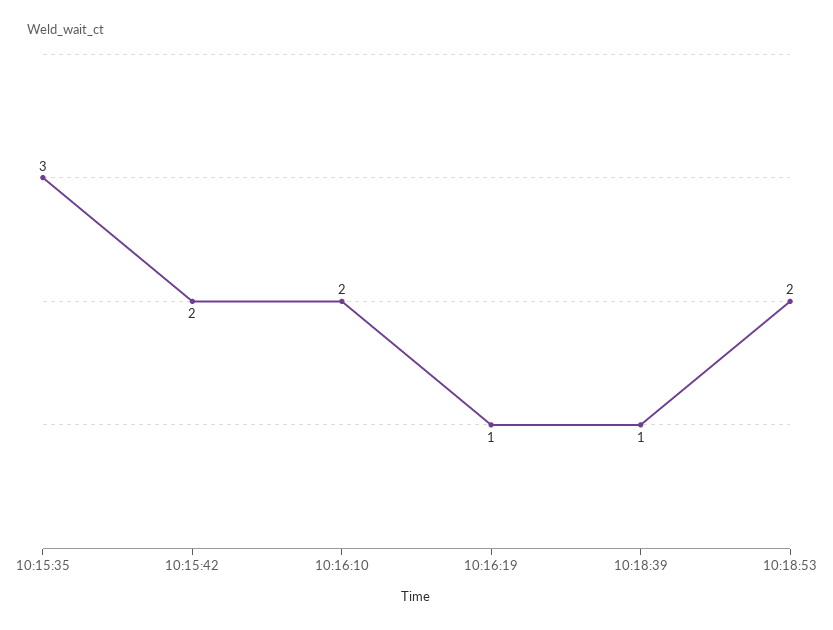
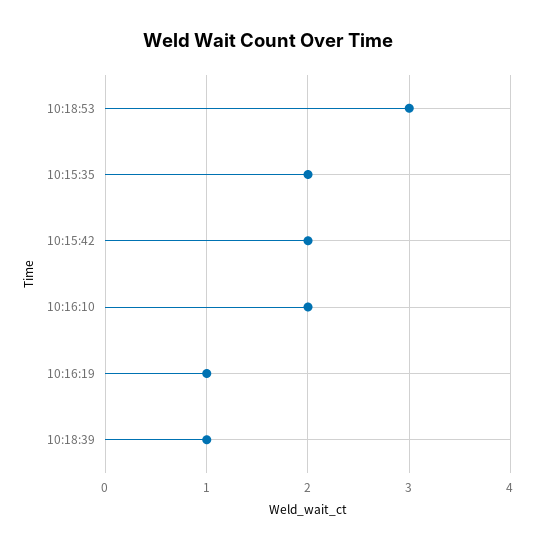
10:15:35: 3 -> 2
10:18:53: 2 -> 3

